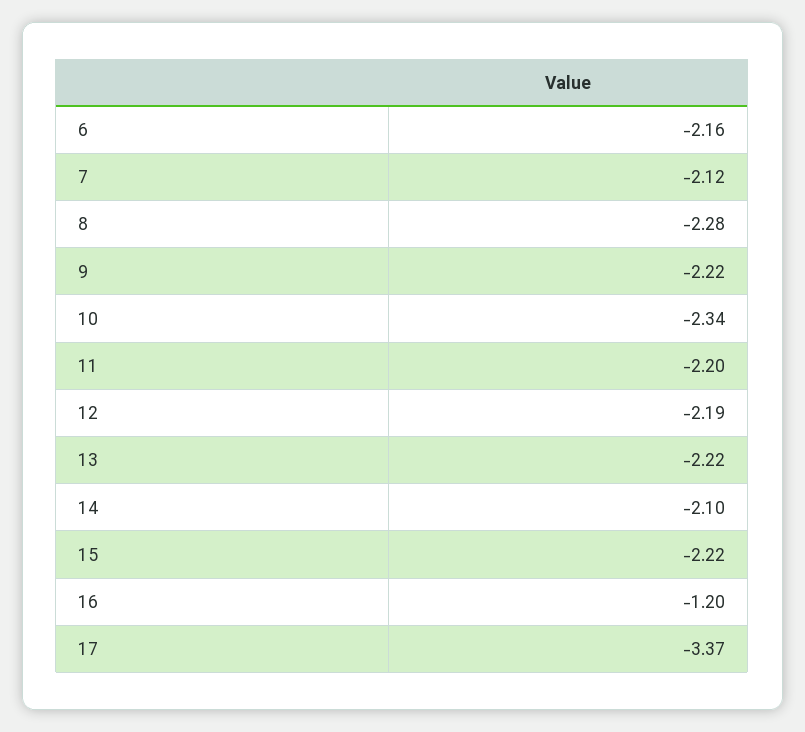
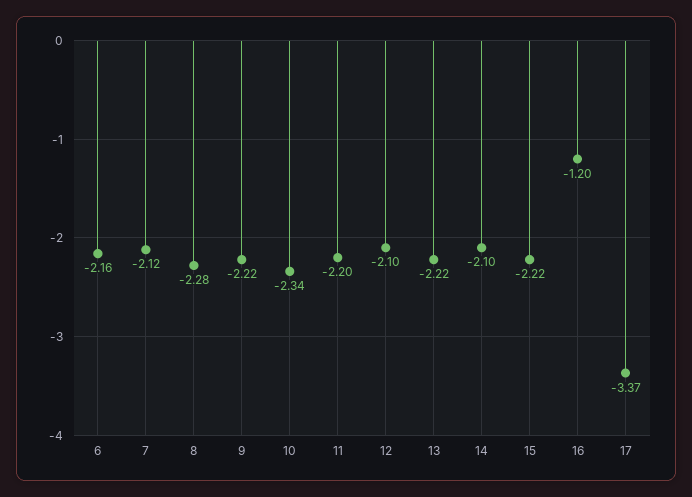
12: -2.19 -> -2.1

